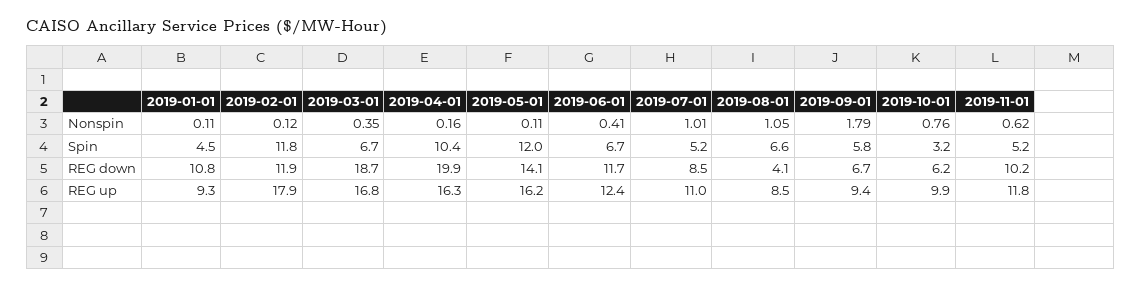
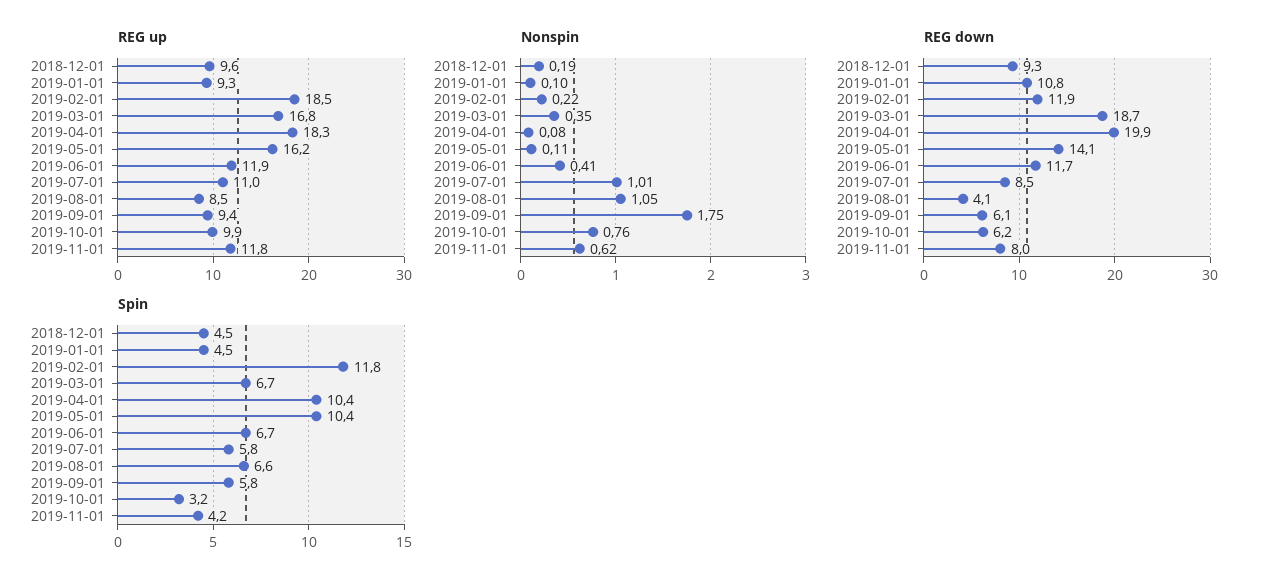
Nonspin, 2019-01-01: 0.11 -> 0.1
Nonspin, 2019-02-01: 0.12 -> 0.22
Nonspin, 2019-04-01: 0.16 -> 0.08
Nonspin, 2019-09-01: 1.79 -> 1.75
Spin, 2019-05-01: 12 -> 10.4
Spin, 2019-07-01: 5.2 -> 5.8
Spin, 2019-11-01: 5.2 -> 4.2
REG down, 2019-09-01: 6.7 -> 6.1
REG down, 2019-11-01: 10.2 -> 8
REG up, 2019-02-01: 17.9 -> 18.5
REG up, 2019-04-01: 16.3 -> 18.3
REG up, 2019-06-01: 12.4 -> 11.9
REG up, 2018-12-01: none -> 9.6
Nonspin, 2018-12-01: none -> 0.19
REG down, 2018-12-01: none -> 9.3
Spin, 2018-12-01: none -> 4.5

